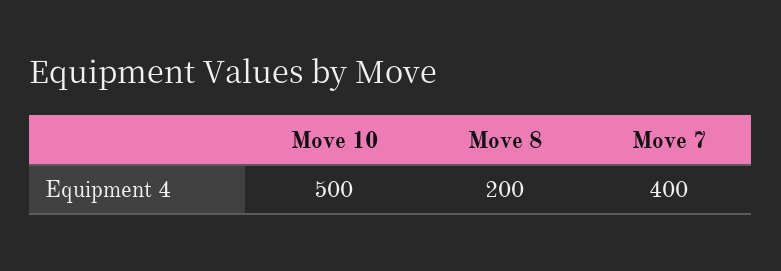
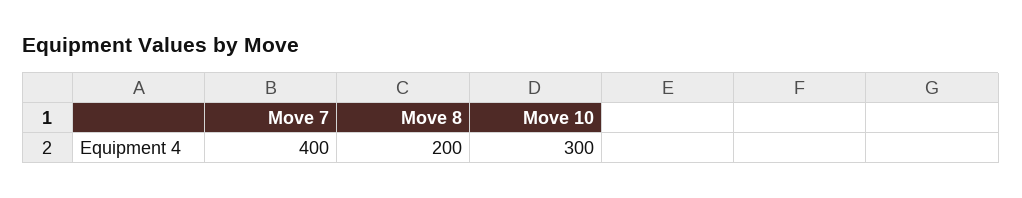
Move 10: 500 -> 300

